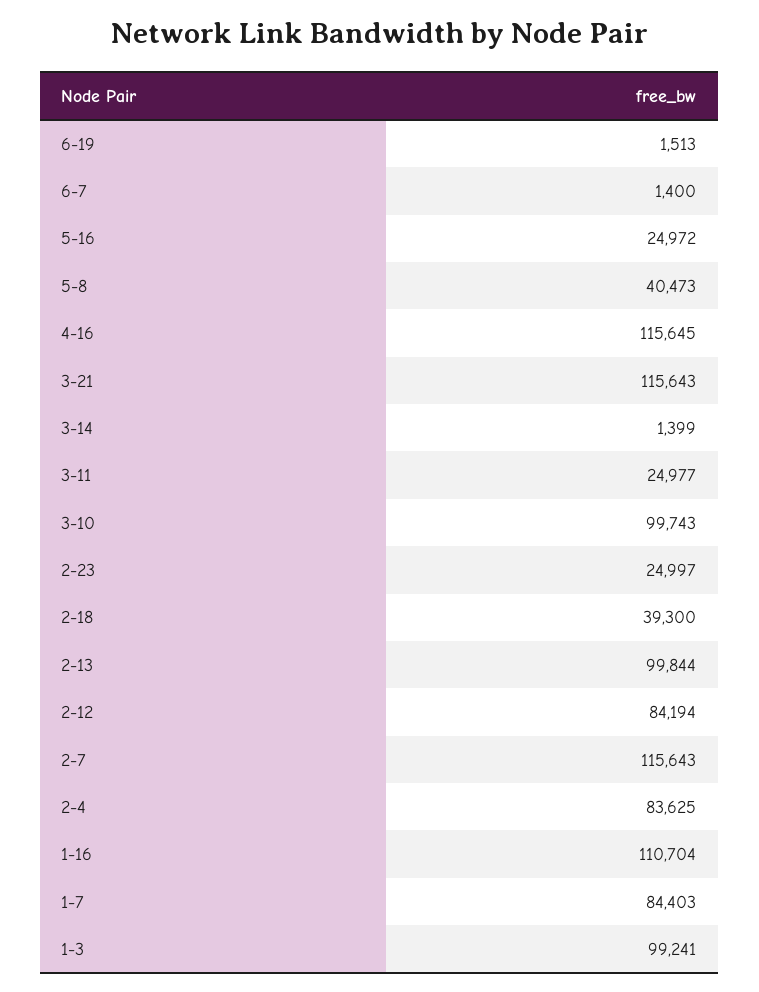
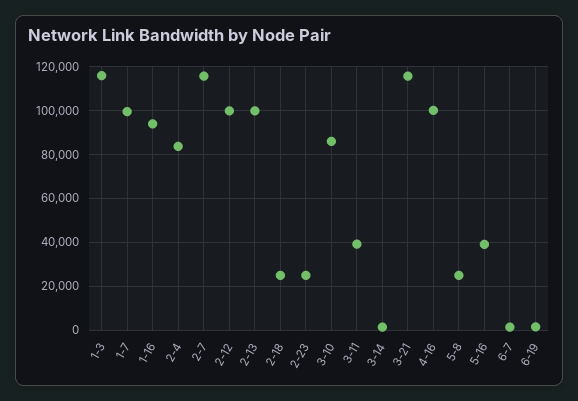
5-16: 24972 -> 40000
5-8: 40473 -> 25000
4-16: 115645 -> 100000
3-11: 24977 -> 40000
3-10: 99743 -> 85000
2-18: 39300 -> 25000
2-12: 84194 -> 100000
1-16: 110704 -> 95000
1-7: 84403 -> 100000
1-3: 99241 -> 115000

